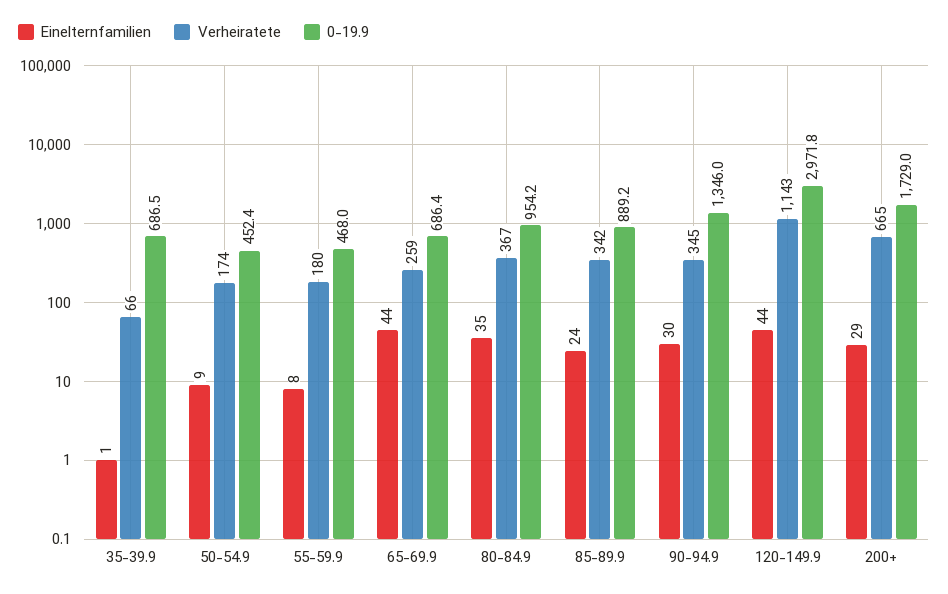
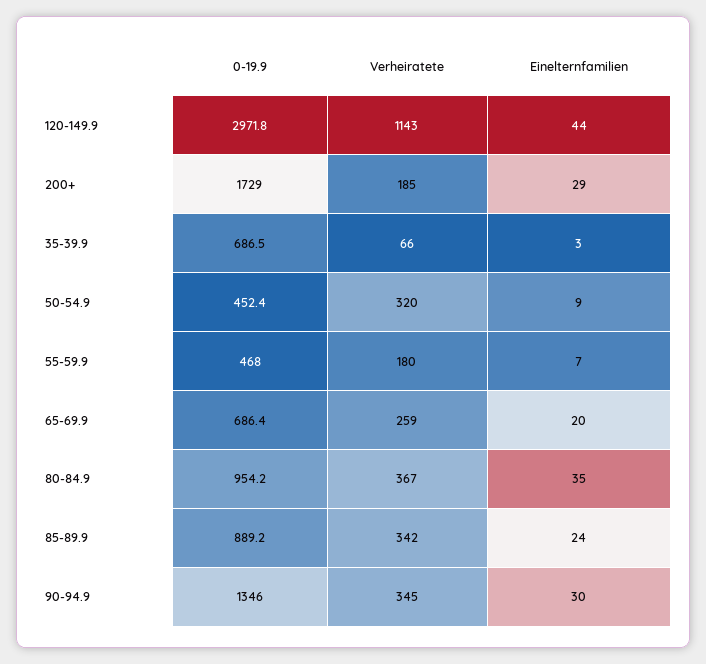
Einelternfamilien, 35-39.9: 1 -> 3
Verheiratete, 50-54.9: 174 -> 320
Einelternfamilien, 55-59.9: 8 -> 7
Einelternfamilien, 65-69.9: 44 -> 20
Verheiratete, 200+: 665 -> 185

